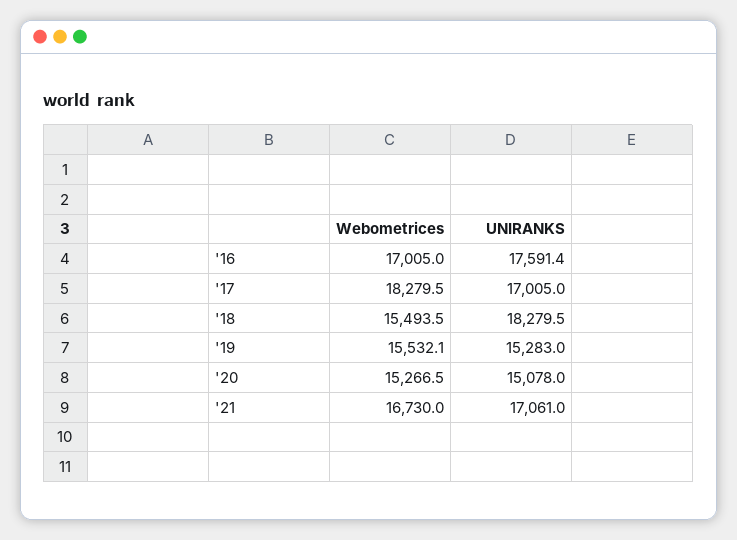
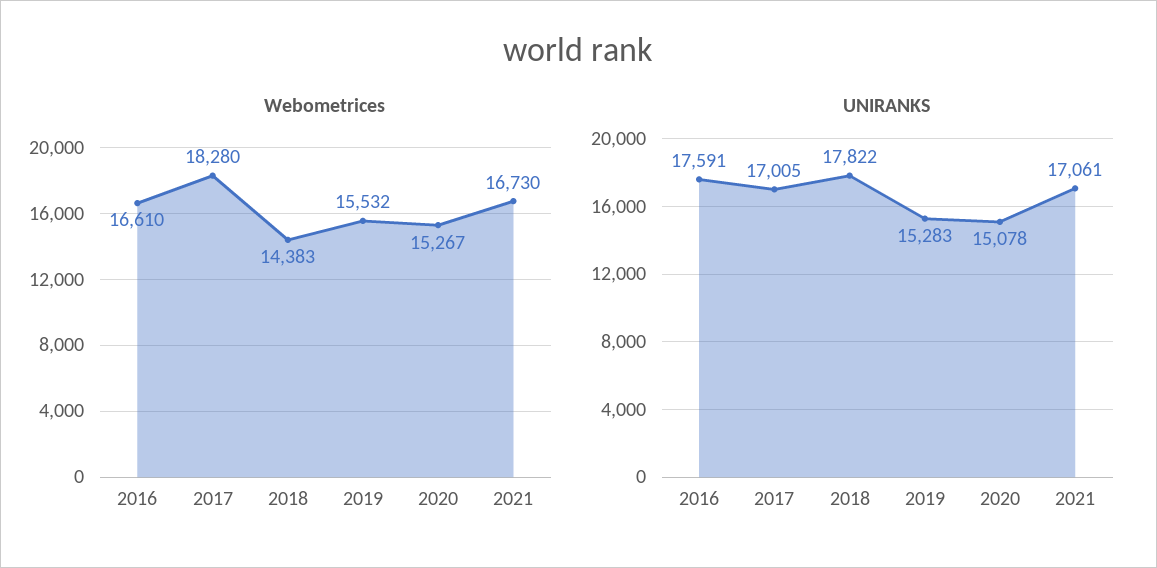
Webometrices, '16: 17005 -> 16610
Webometrices, '18: 15493.5 -> 14383
UNIRANKS, '18: 18279.5 -> 17822

